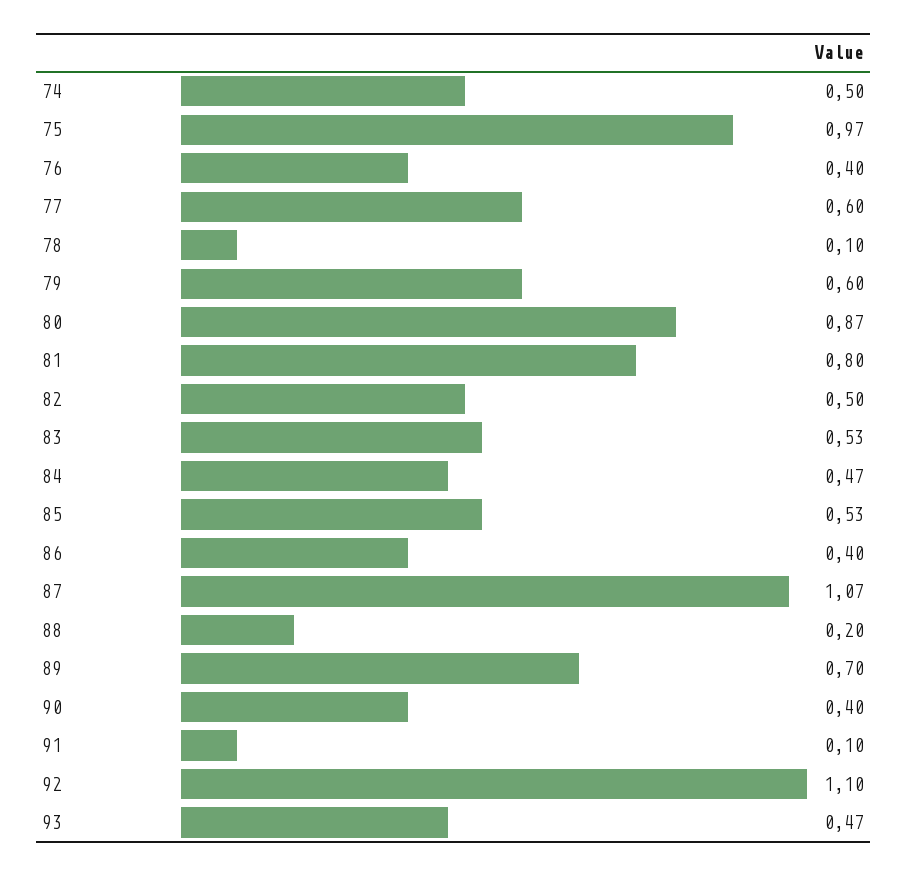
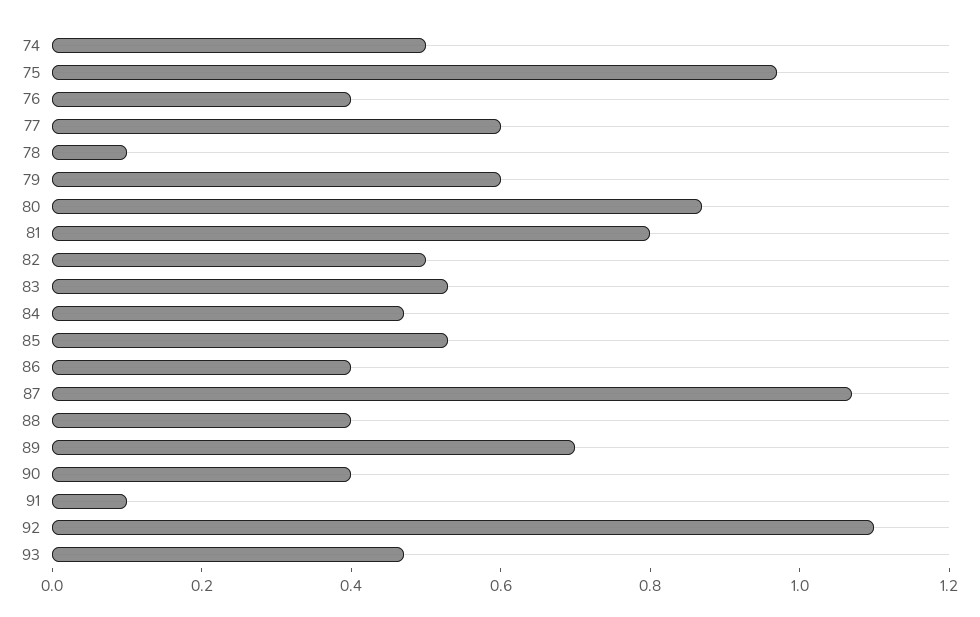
88: 0.2 -> 0.4

